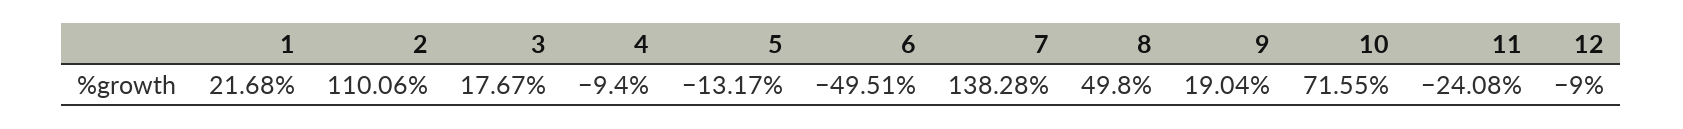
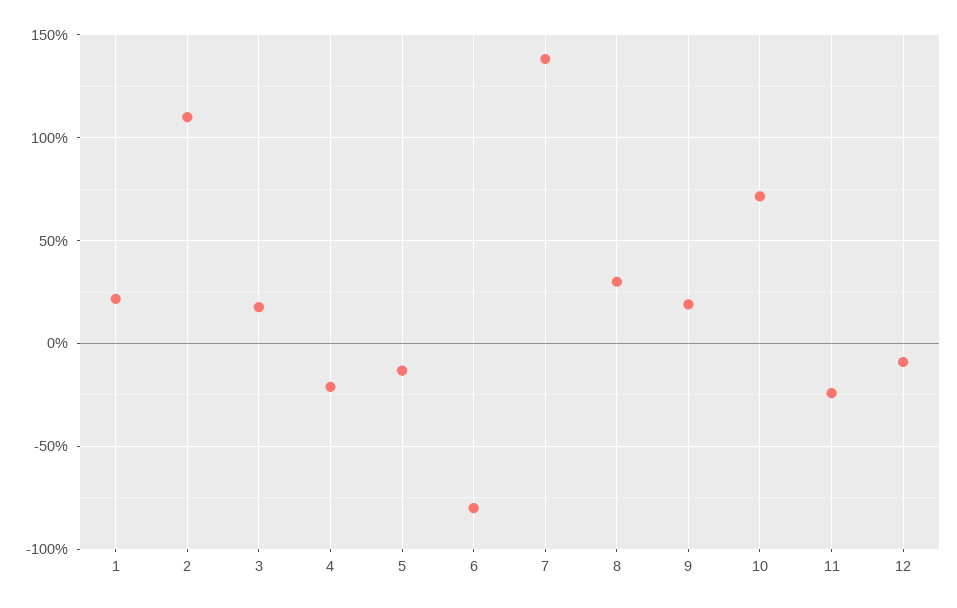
4: -9.4 -> -20
6: -49.51 -> -80
8: 49.8 -> 30

